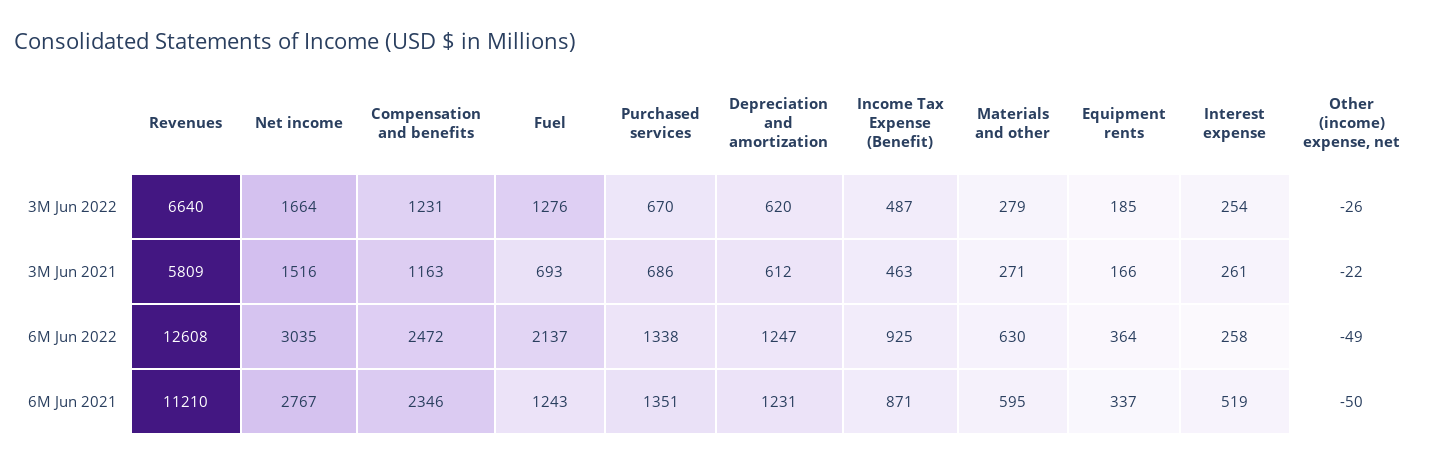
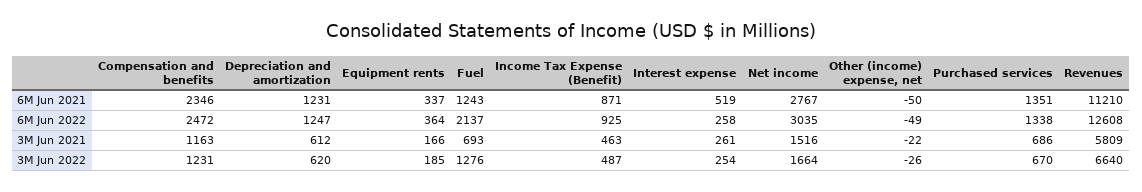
Materials and other, 3M Jun 2022: 279 -> none
Materials and other, 3M Jun 2021: 271 -> none
Materials and other, 6M Jun 2022: 630 -> none
Materials and other, 6M Jun 2021: 595 -> none

